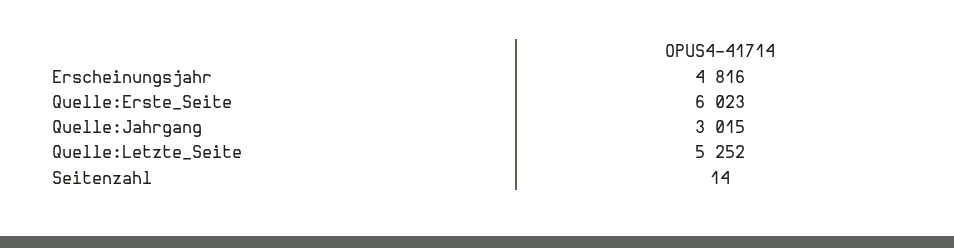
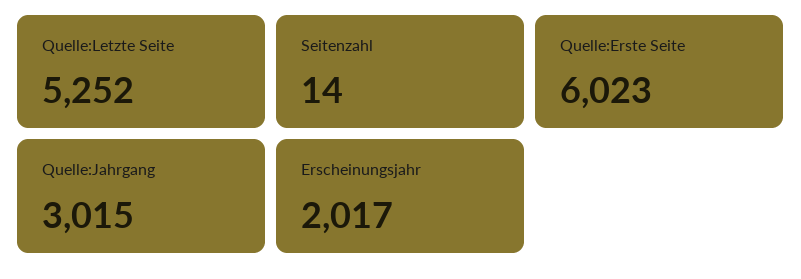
Erscheinungsjahr: 4816 -> 2017

